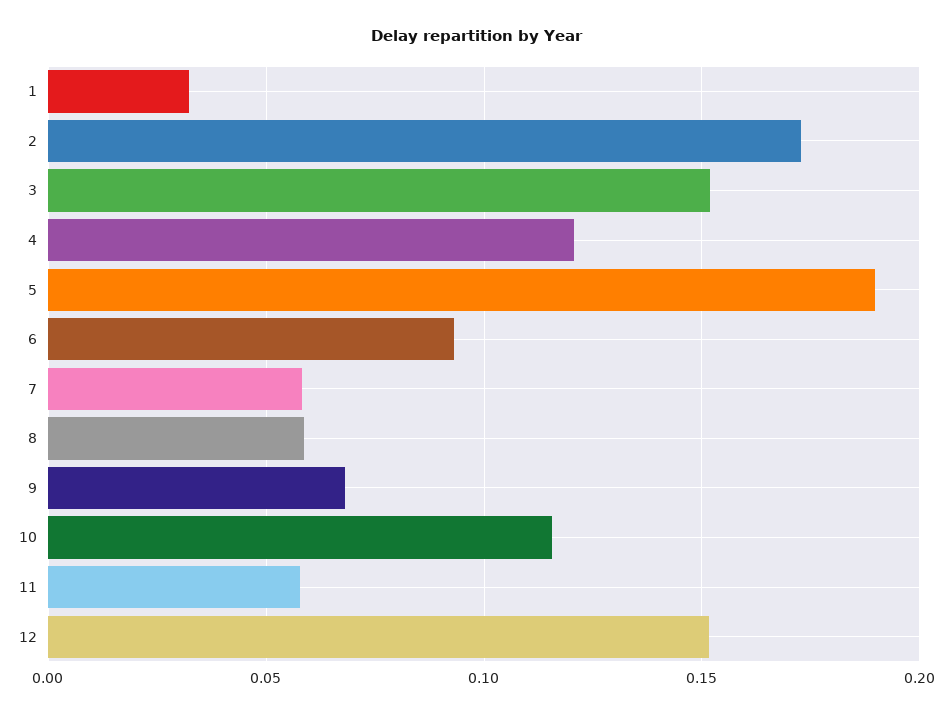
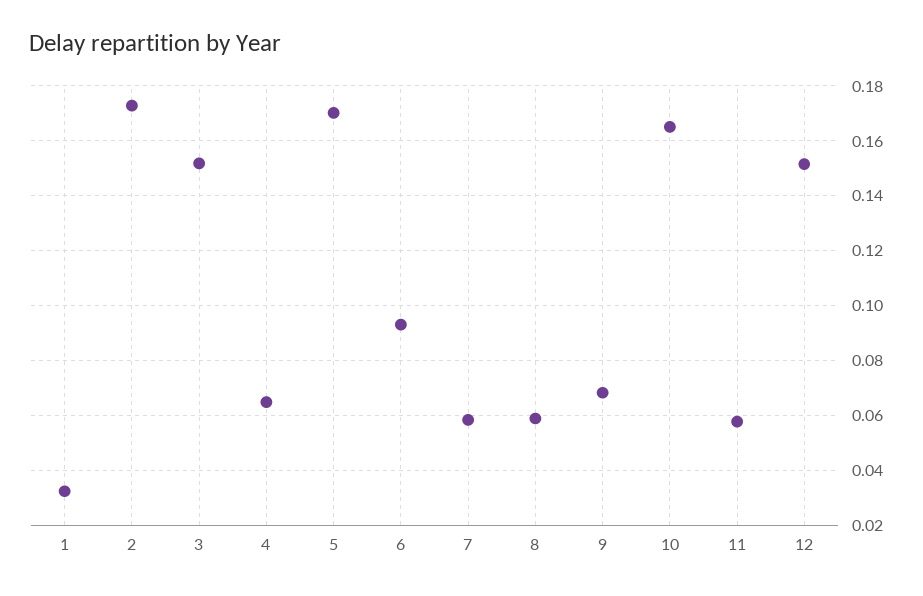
4: 0.12 -> 0.065
5: 0.19 -> 0.17
10: 0.115 -> 0.165

